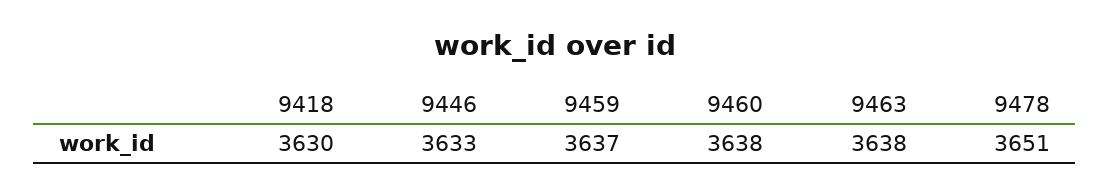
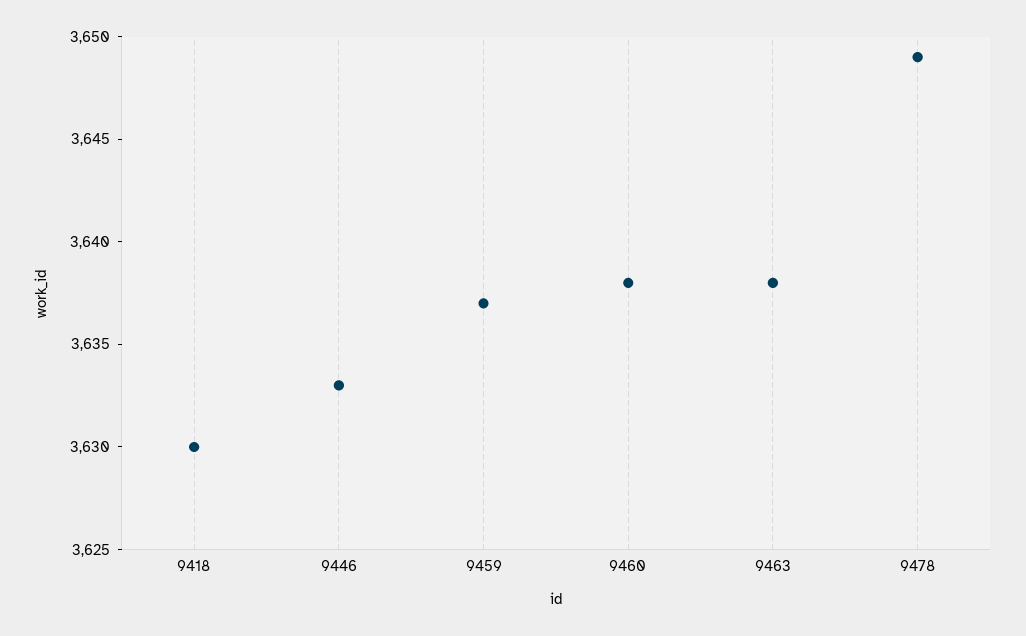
9478: 3651 -> 3649

